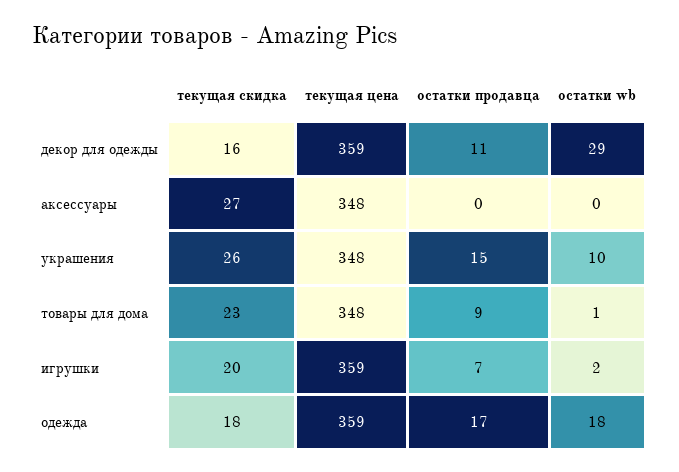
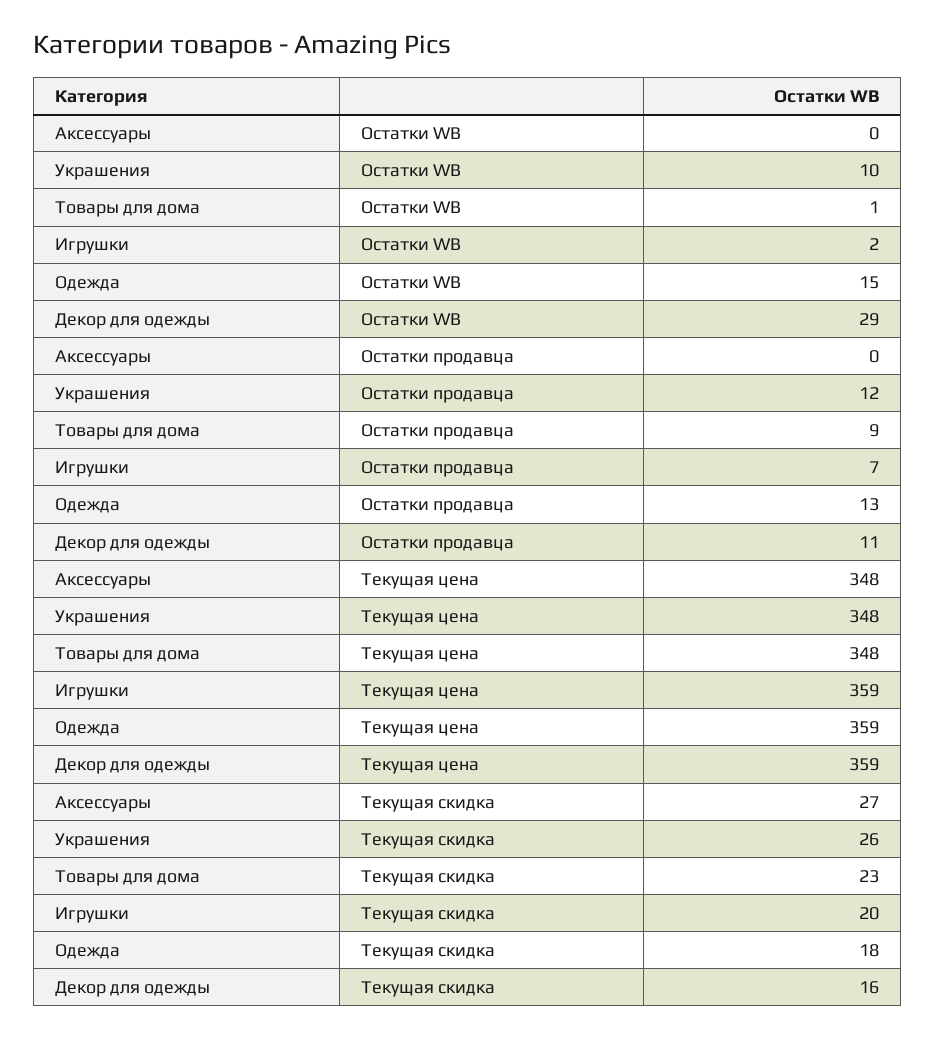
остатки продавца, украшения: 15 -> 12
остатки продавца, одежда: 17 -> 13
остатки wb, одежда: 18 -> 15

